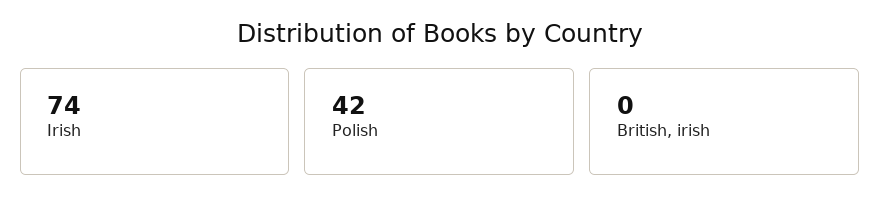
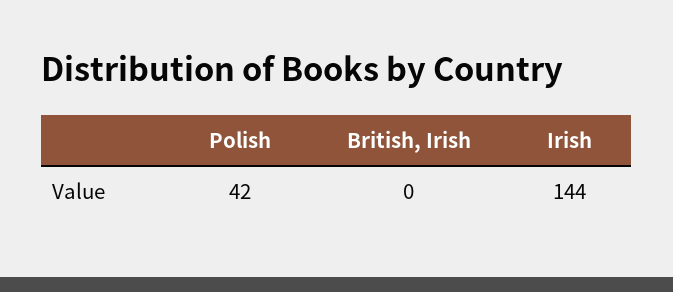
Irish: 74 -> 144

